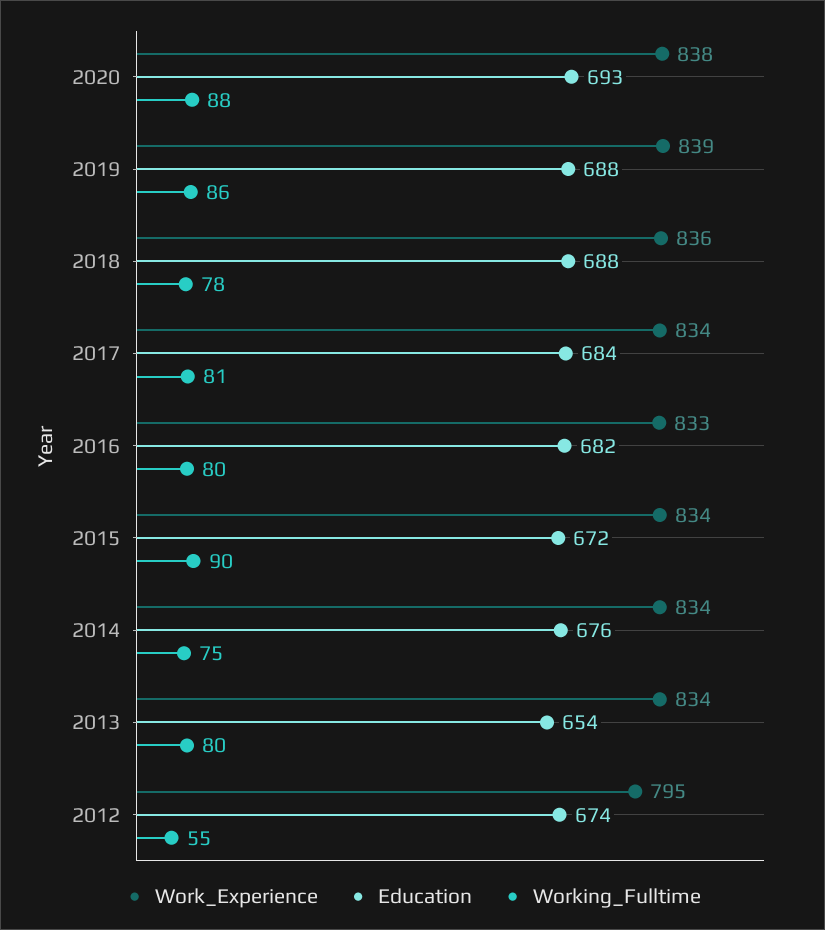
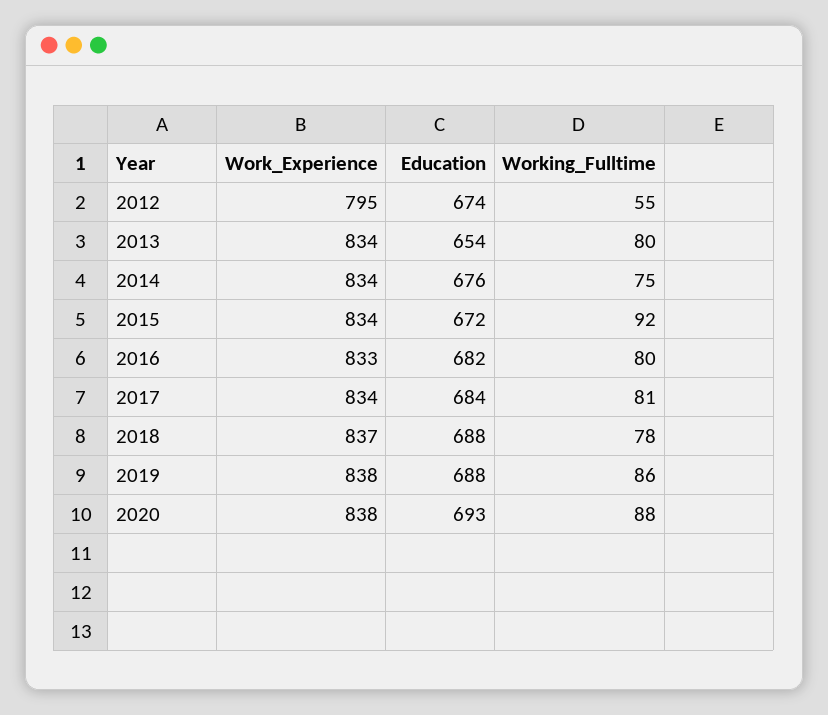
Work_Experience, 2019: 839 -> 838
Work_Experience, 2018: 836 -> 837
Working_Fulltime, 2015: 90 -> 92

